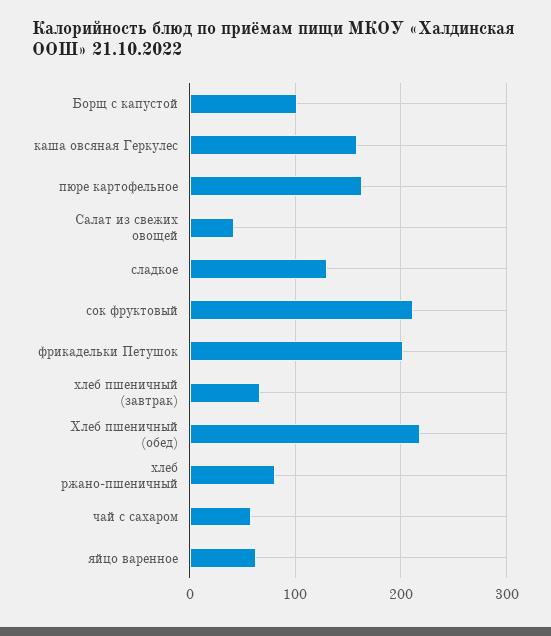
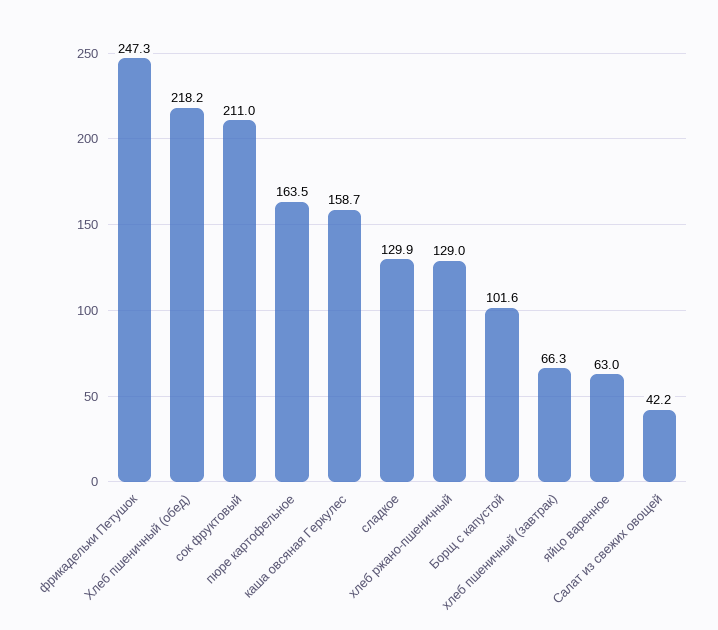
фрикадельки Петушок: 200 -> 247.3
хлеб ржано-пшеничный: 80 -> 129
чай с сахаром: 60 -> none

